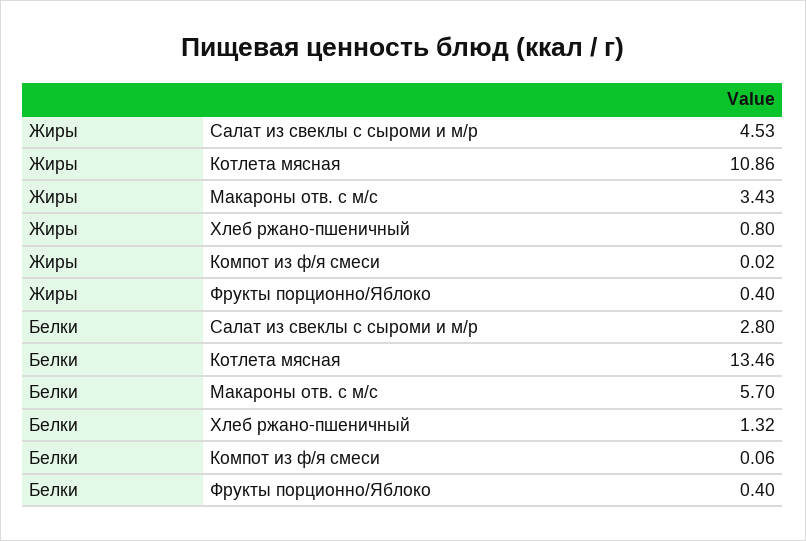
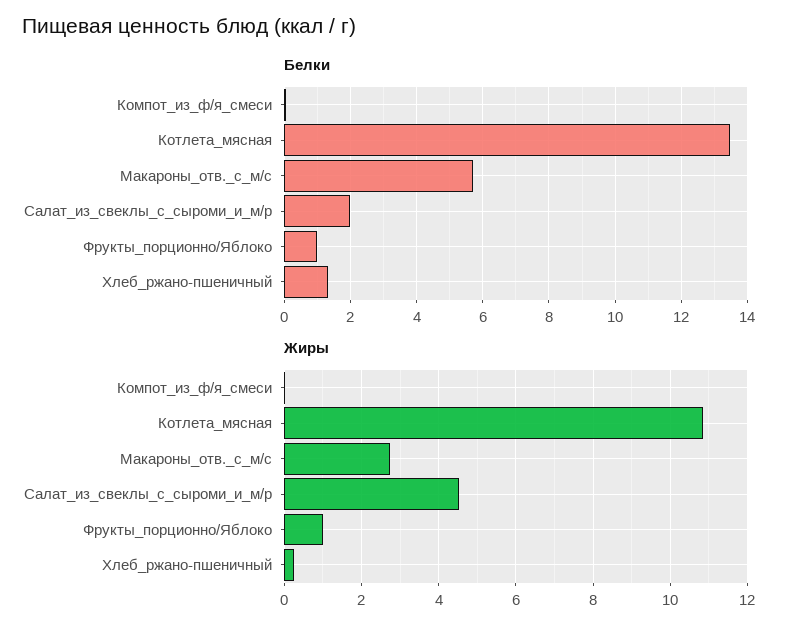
Жиры, Макароны отв. с м/с: 3.43 -> 2.8
Жиры, Хлеб ржано-пшеничный: 0.8 -> 0.2
Жиры, Фрукты порционно/Яблоко: 0.4 -> 1
Белки, Салат из свеклы с сыроми и м/р: 2.8 -> 2
Белки, Фрукты порционно/Яблоко: 0.4 -> 1

